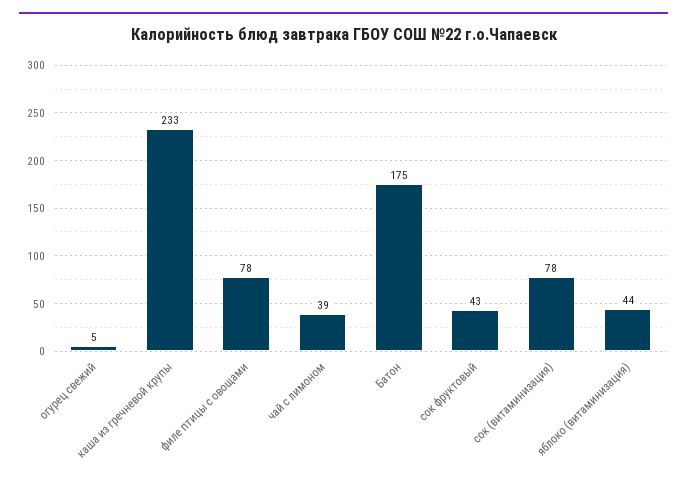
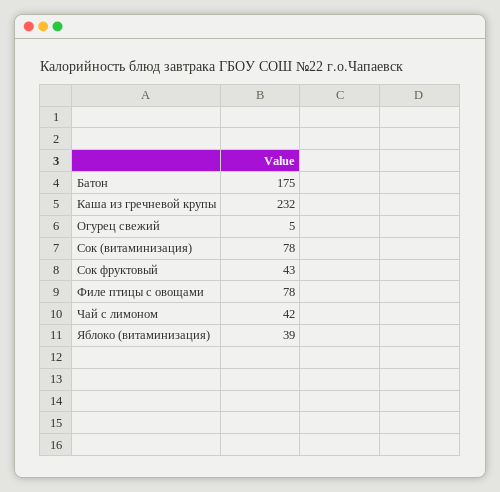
каша из гречневой крупы: 233 -> 232
чай с лимоном: 39 -> 42
яблоко (витаминизация): 44 -> 39

